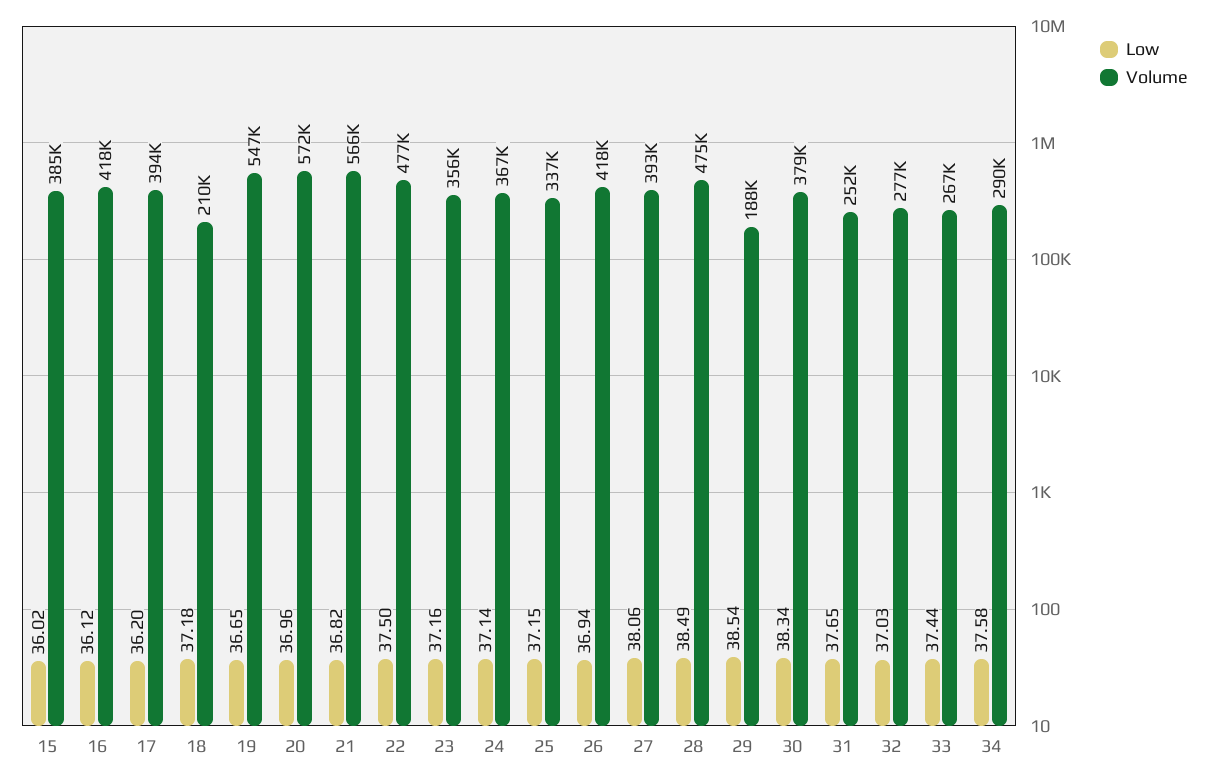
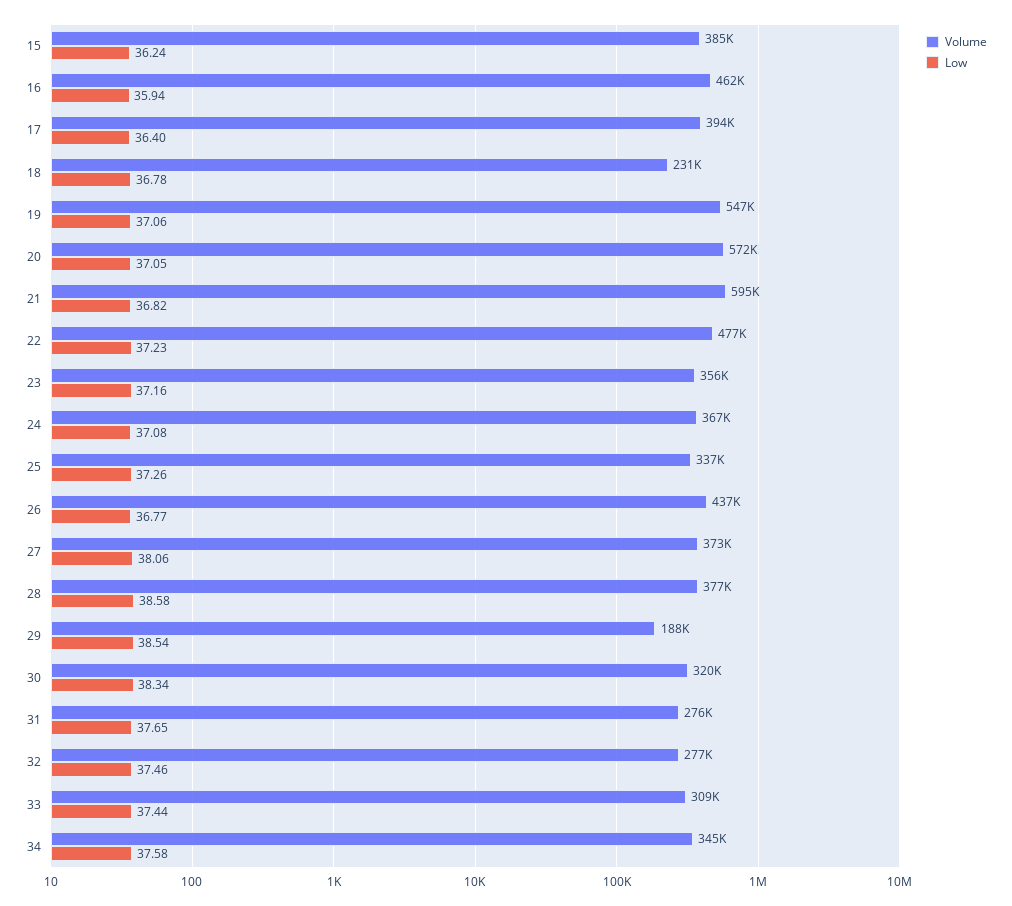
Low, 15: 36.02 -> 36.24
Low, 16: 36.12 -> 35.94
Volume, 16: 418000 -> 462000
Low, 17: 36.2 -> 36.4
Low, 18: 37.18 -> 36.78
Volume, 18: 210000 -> 231000
Low, 19: 36.65 -> 37.06
Low, 20: 36.96 -> 37.05
Volume, 21: 566000 -> 595000
Low, 22: 37.5 -> 37.23
Low, 24: 37.14 -> 37.08
Low, 25: 37.15 -> 37.26
Low, 26: 36.94 -> 36.77
Volume, 26: 418000 -> 437000
Volume, 27: 393000 -> 373000
Low, 28: 38.49 -> 38.58
Volume, 28: 475000 -> 377000
Volume, 30: 379000 -> 320000
Volume, 31: 252000 -> 276000
Low, 32: 37.03 -> 37.46
Volume, 33: 267000 -> 309000
Volume, 34: 290000 -> 345000

